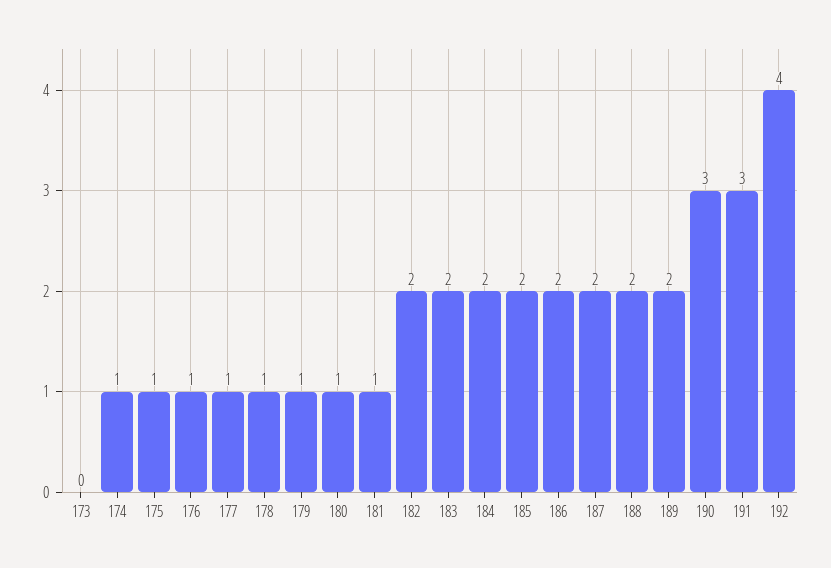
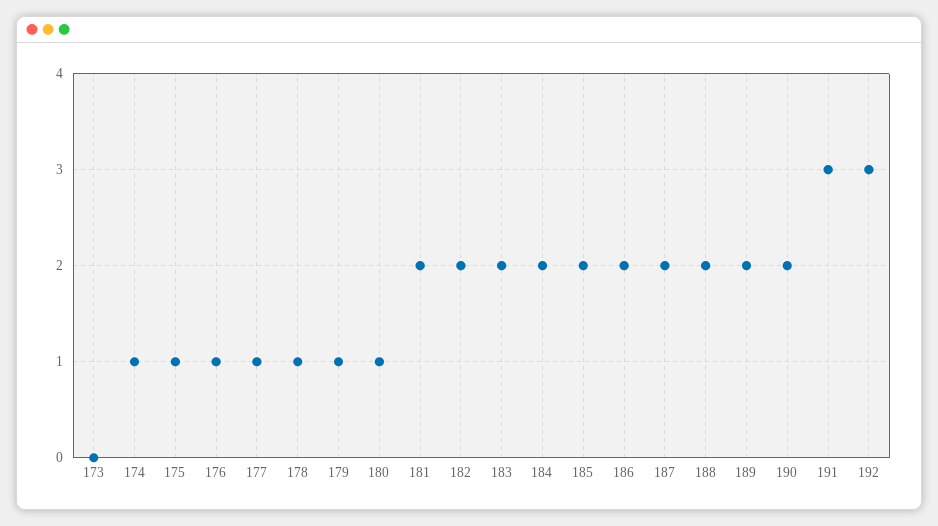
181: 1 -> 2
190: 3 -> 2
192: 4 -> 3

